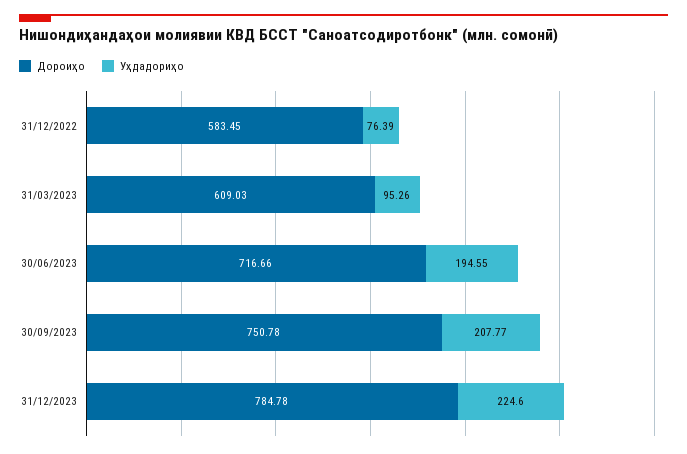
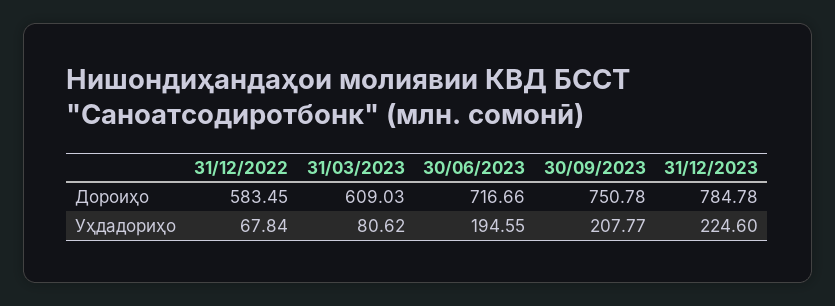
Уҳдадориҳо, 31/12/2022: 76.39 -> 67.84
Уҳдадориҳо, 31/03/2023: 95.26 -> 80.62

